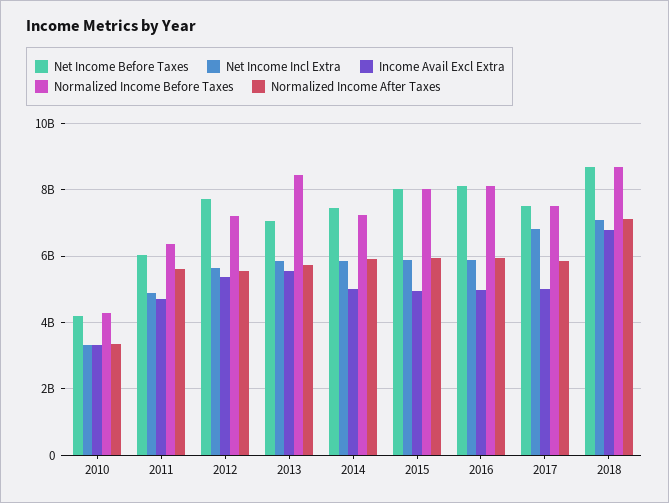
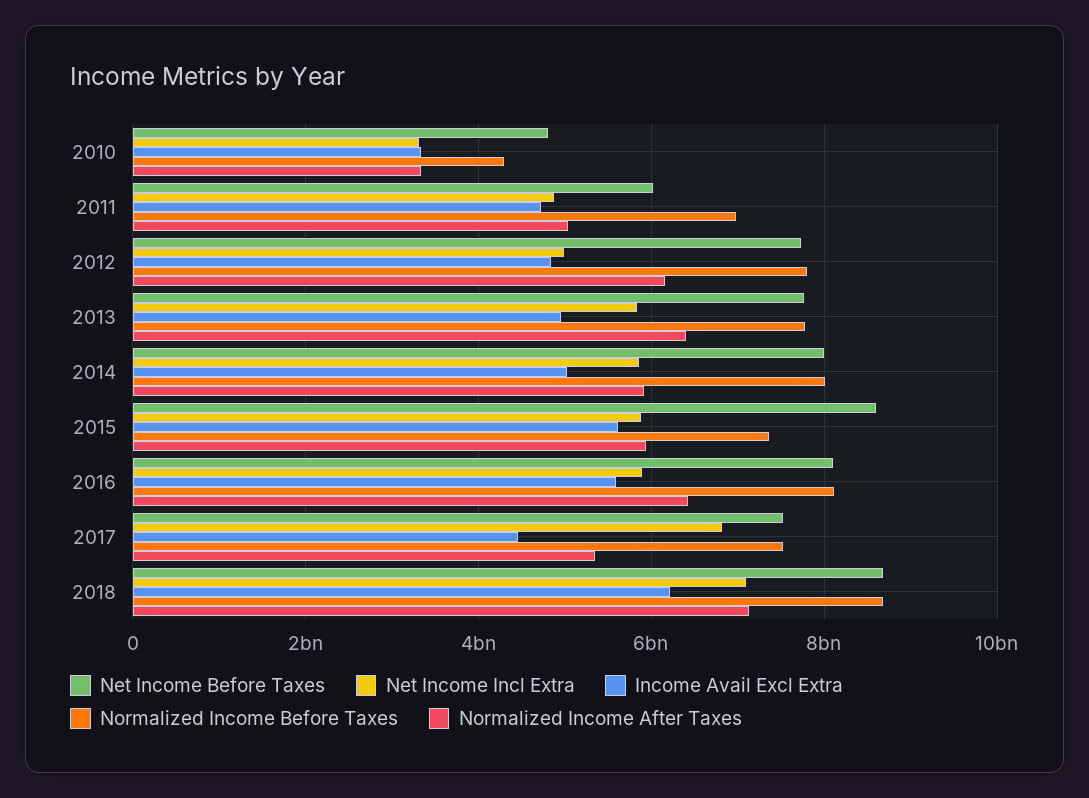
Net Income Before Taxes, 2010: 4200000000 -> 4800000000
Normalized Income Before Taxes, 2011: 6400000000 -> 7000000000
Normalized Income After Taxes, 2011: 5600000000 -> 5000000000
Net Income Incl Extra, 2012: 5600000000 -> 5000000000
Income Avail Excl Extra, 2012: 5400000000 -> 4800000000
Normalized Income Before Taxes, 2012: 7200000000 -> 7800000000
Normalized Income After Taxes, 2012: 5600000000 -> 6200000000
Net Income Before Taxes, 2013: 7000000000 -> 7800000000
Income Avail Excl Extra, 2013: 5600000000 -> 5000000000
Normalized Income Before Taxes, 2013: 8400000000 -> 7800000000
Normalized Income After Taxes, 2013: 5800000000 -> 6400000000
Net Income Before Taxes, 2014: 7400000000 -> 8000000000
Normalized Income Before Taxes, 2014: 7200000000 -> 8000000000
Net Income Before Taxes, 2015: 8000000000 -> 8600000000
Income Avail Excl Extra, 2015: 5000000000 -> 5600000000
Normalized Income Before Taxes, 2015: 8000000000 -> 7400000000
Income Avail Excl Extra, 2016: 5000000000 -> 5600000000
Normalized Income After Taxes, 2016: 6000000000 -> 6400000000
Income Avail Excl Extra, 2017: 5000000000 -> 4400000000
Normalized Income After Taxes, 2017: 5800000000 -> 5400000000
Income Avail Excl Extra, 2018: 6800000000 -> 6200000000

